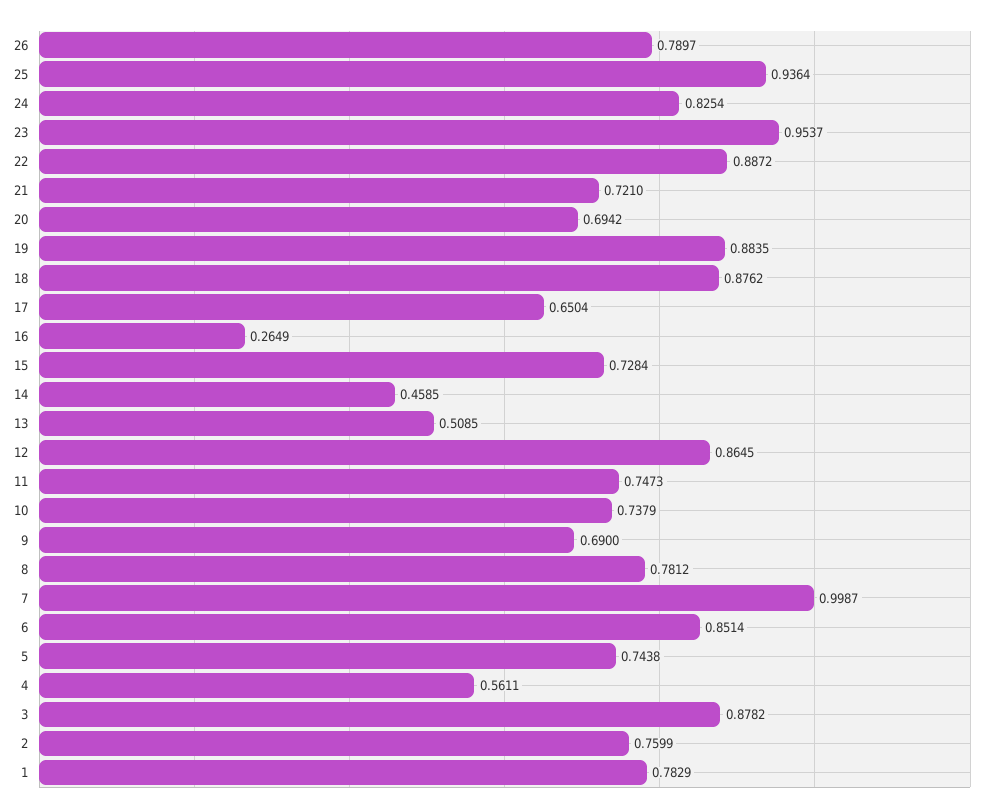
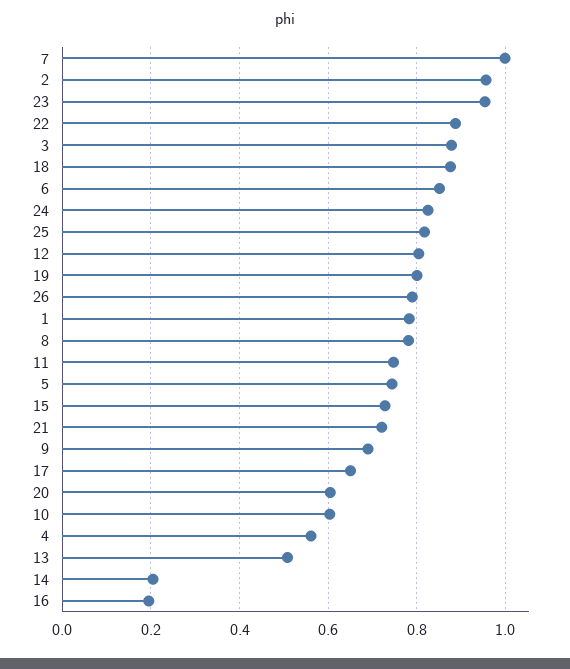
25: 0.9364 -> 0.82
20: 0.6942 -> 0.6
19: 0.8835 -> 0.8
16: 0.2649 -> 0.2
14: 0.4585 -> 0.2
12: 0.8645 -> 0.8
10: 0.7379 -> 0.6
2: 0.7599 -> 0.96

